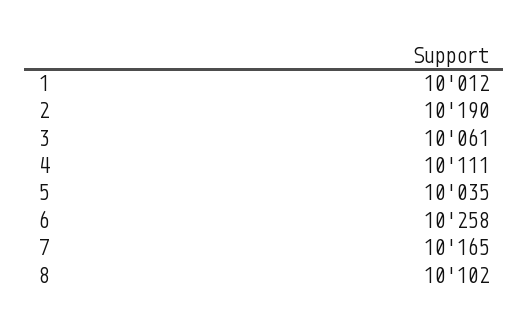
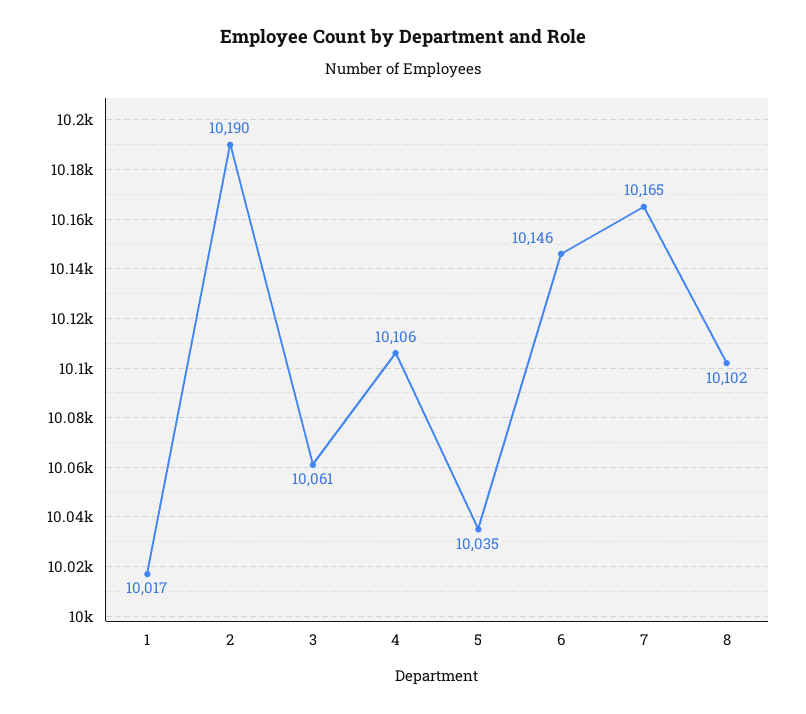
1: 10012 -> 10017
4: 10111 -> 10106
6: 10258 -> 10146

